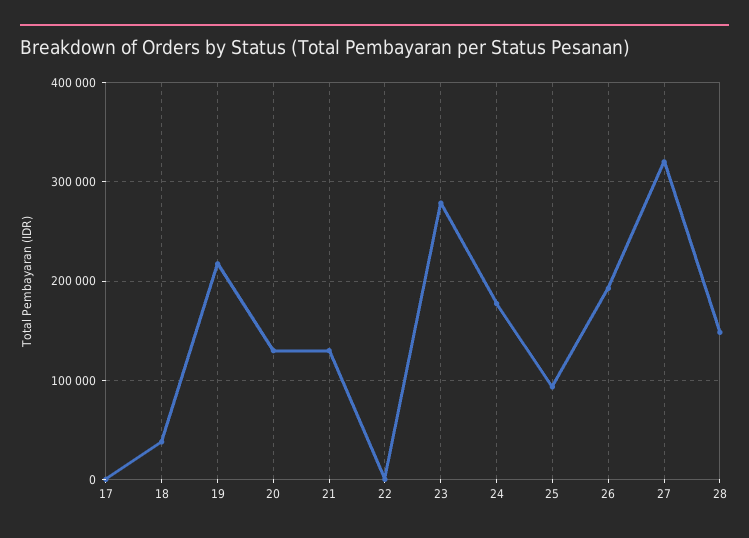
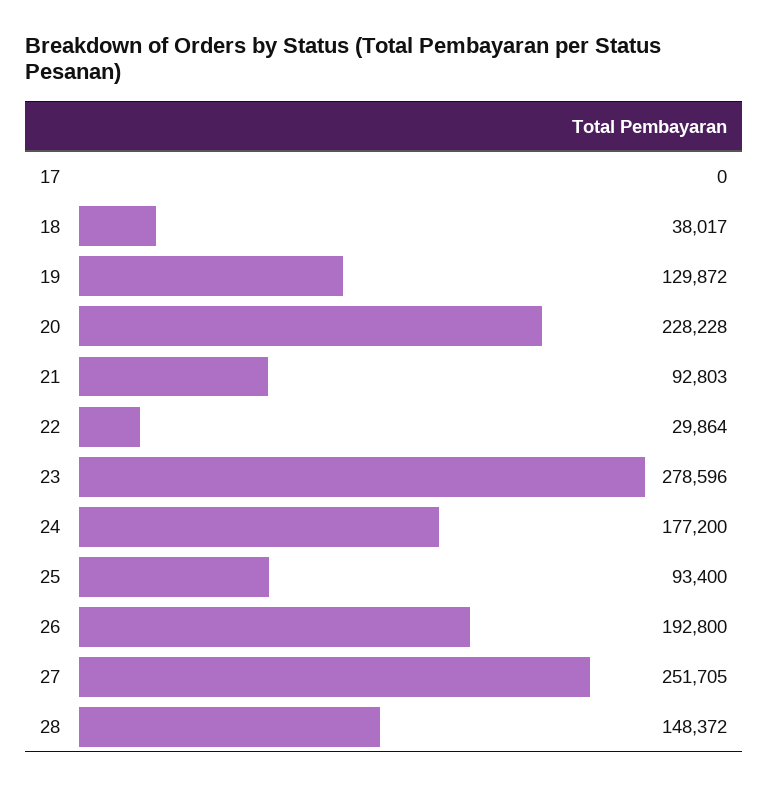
19: 220000 -> 129872
20: 130000 -> 228228
21: 130000 -> 92803
22: 0 -> 29864
27: 320000 -> 251705

